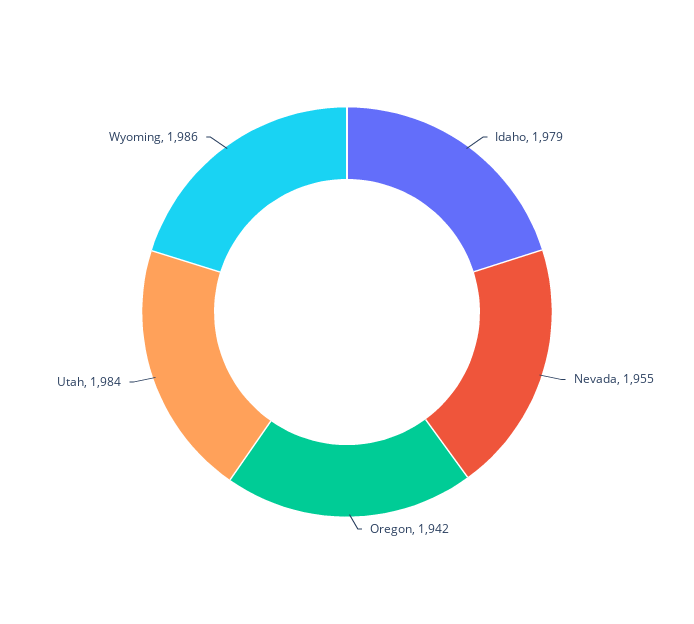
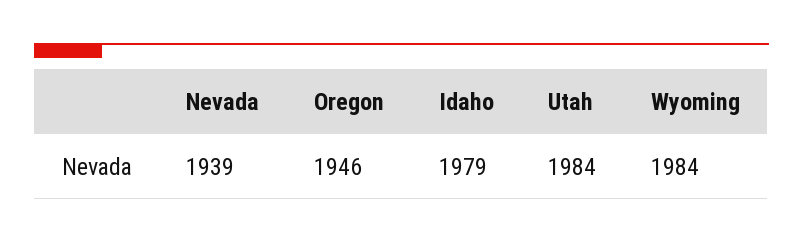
Nevada: 1955 -> 1939
Oregon: 1942 -> 1946
Wyoming: 1986 -> 1984

